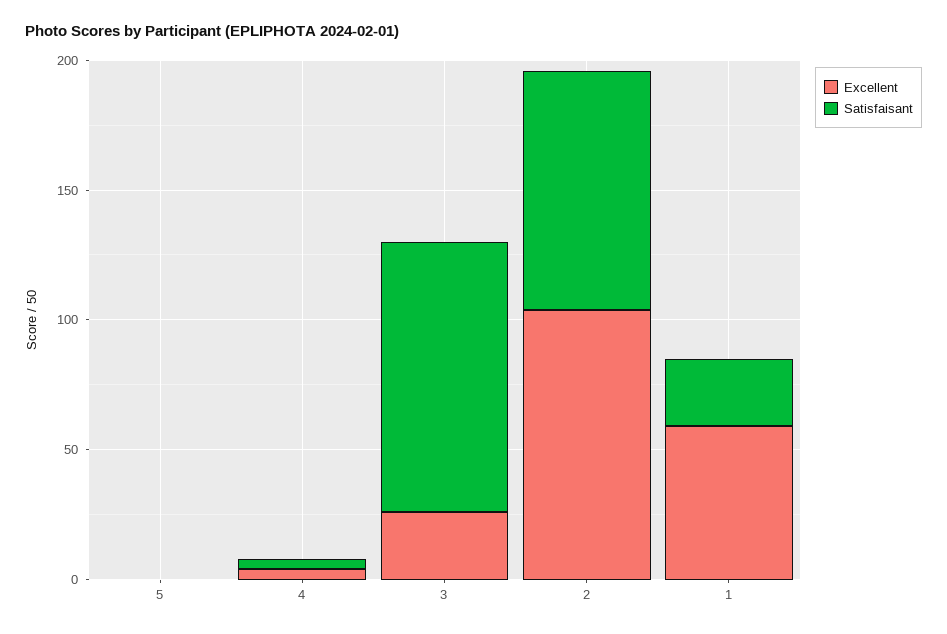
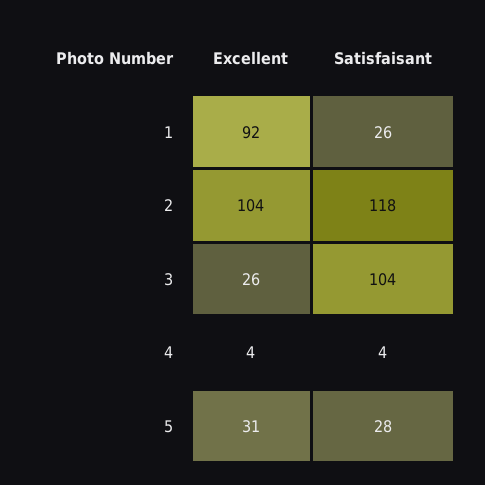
Excellent, 5: 0 -> 31
Satisfaisant, 5: 0 -> 28
Satisfaisant, 2: 90 -> 118
Excellent, 1: 60 -> 92

